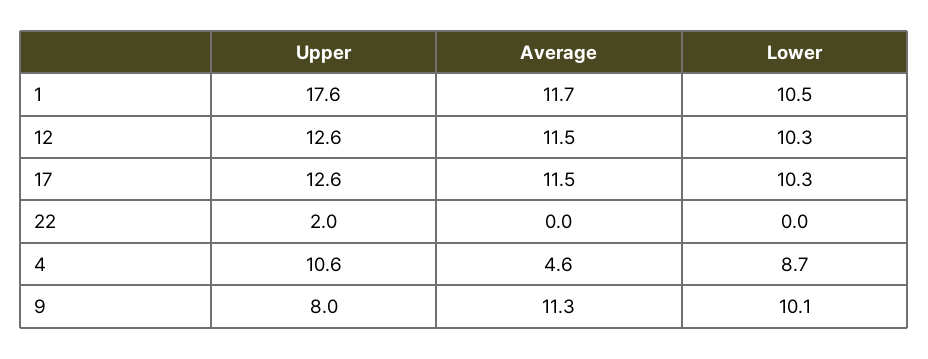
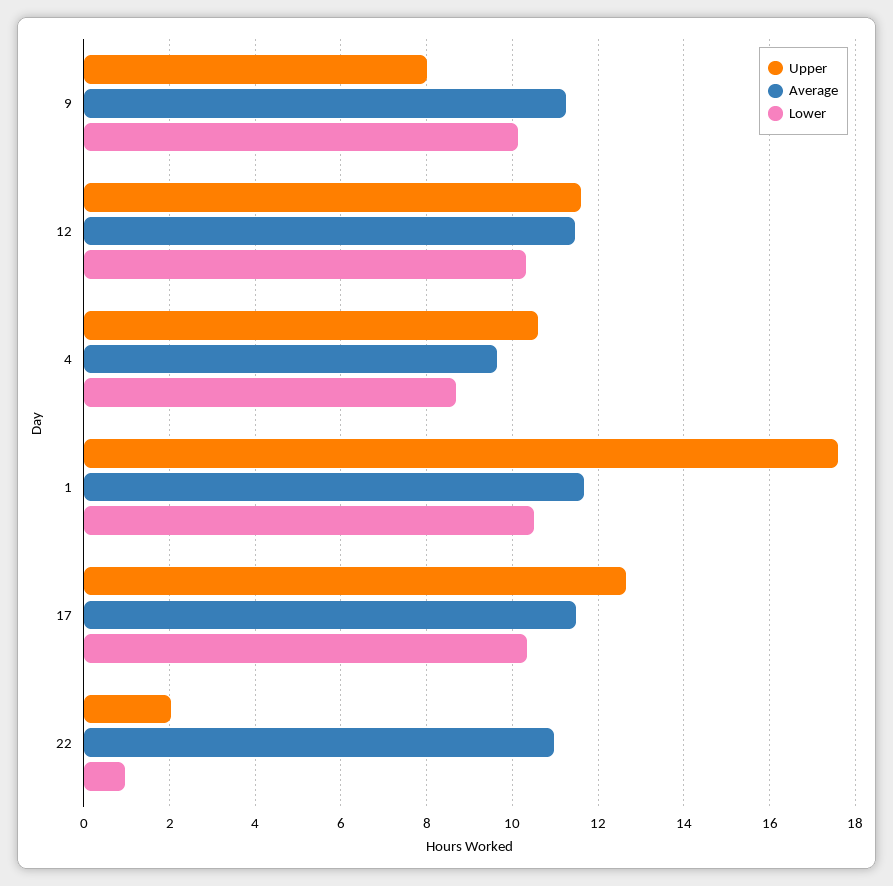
Upper, 12: 12.6 -> 11.6
Average, 22: 0 -> 11
Lower, 22: 0 -> 1
Average, 4: 4.6 -> 9.6

